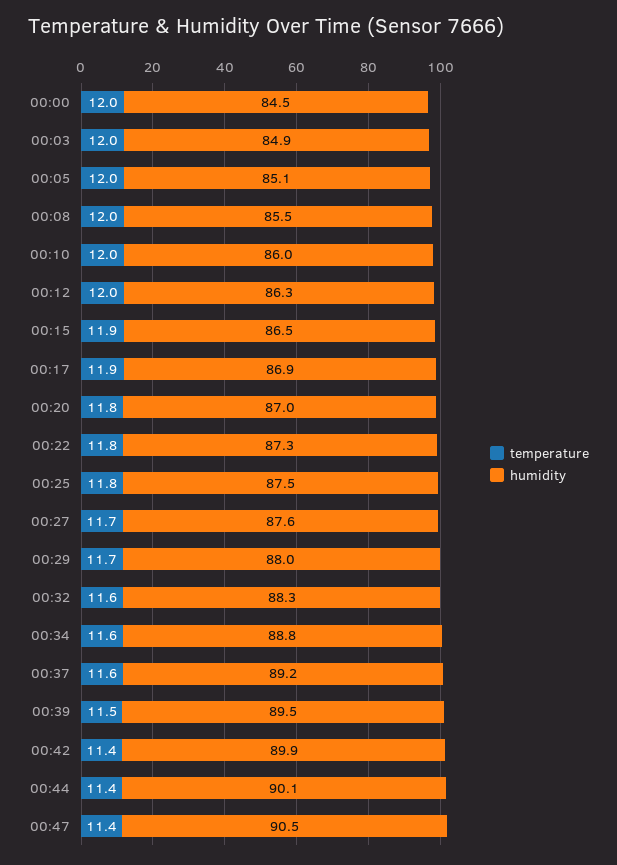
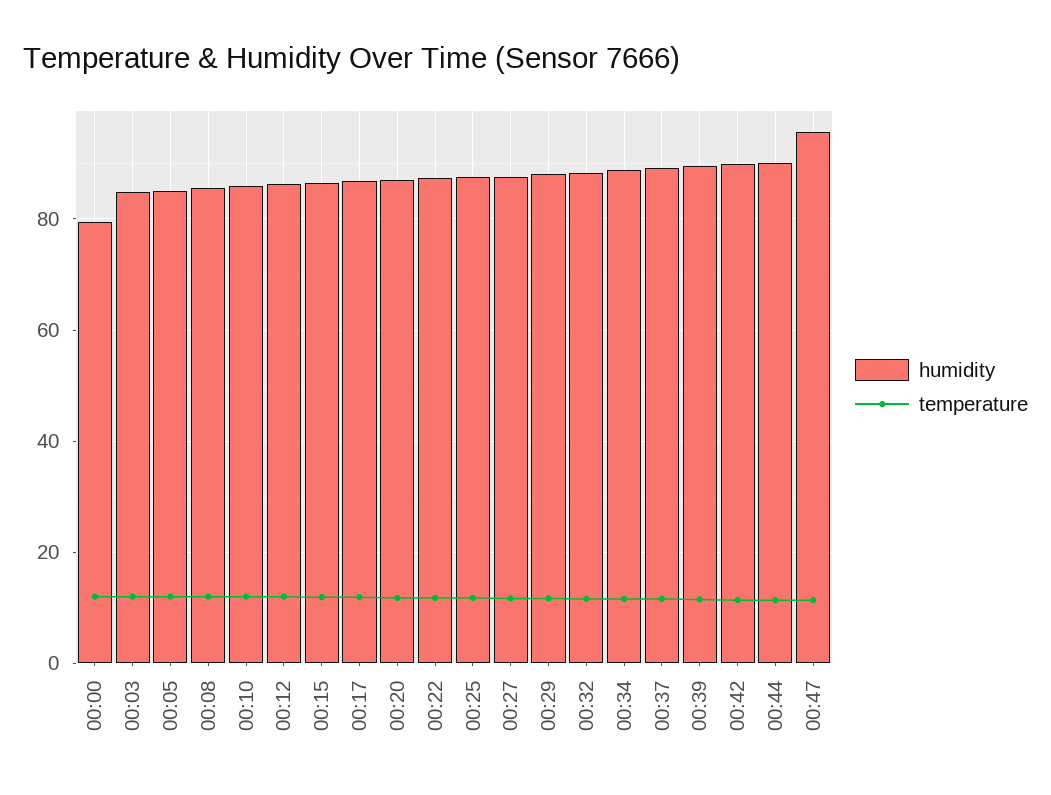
humidity, 00:00: 84.5 -> 80
humidity, 00:47: 90.5 -> 96

